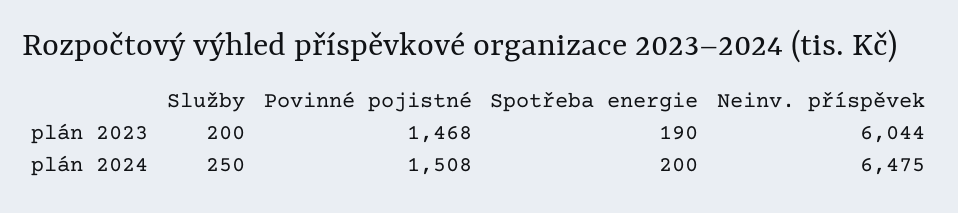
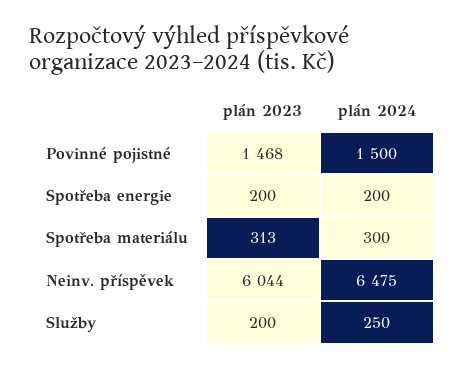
Spotřeba energie, plán 2023: 190 -> 200
Povinné pojistné, plán 2024: 1508 -> 1500
Spotřeba materiálu, plán 2023: none -> 313
Spotřeba materiálu, plán 2024: none -> 300

